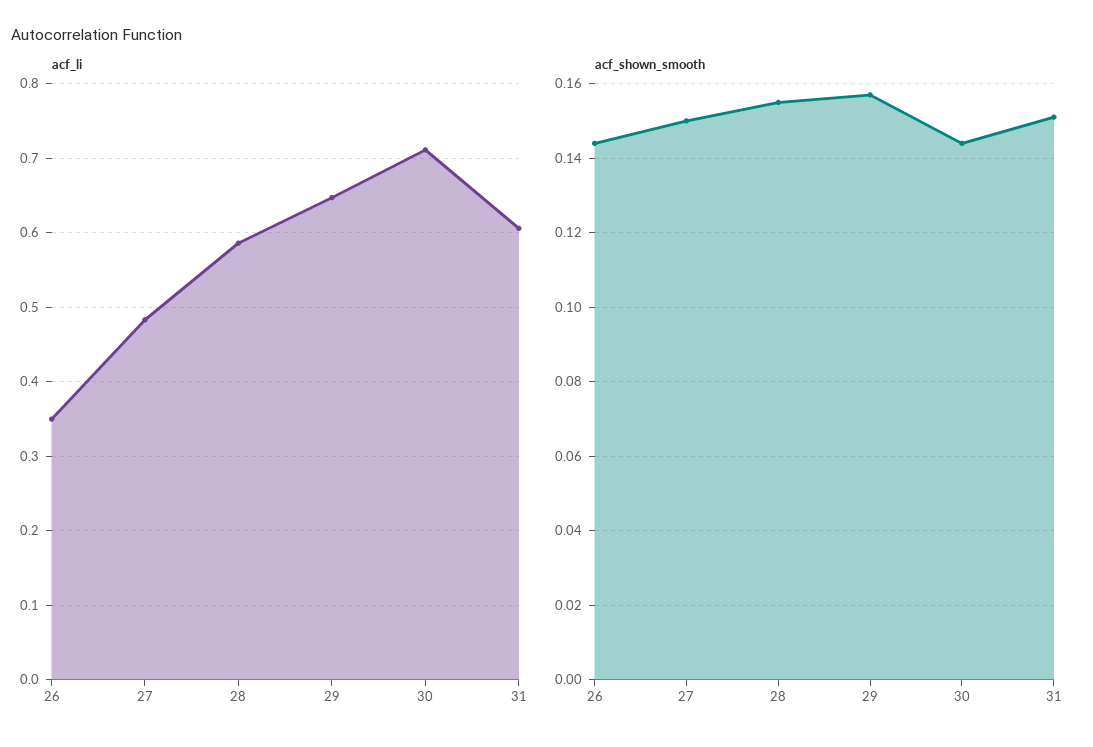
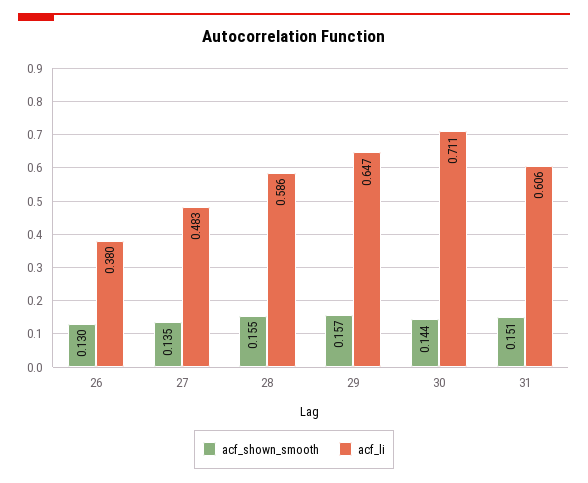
acf_li, 26: 0.35 -> 0.38
acf_shown_smooth, 26: 0.145 -> 0.13
acf_shown_smooth, 27: 0.15 -> 0.135

